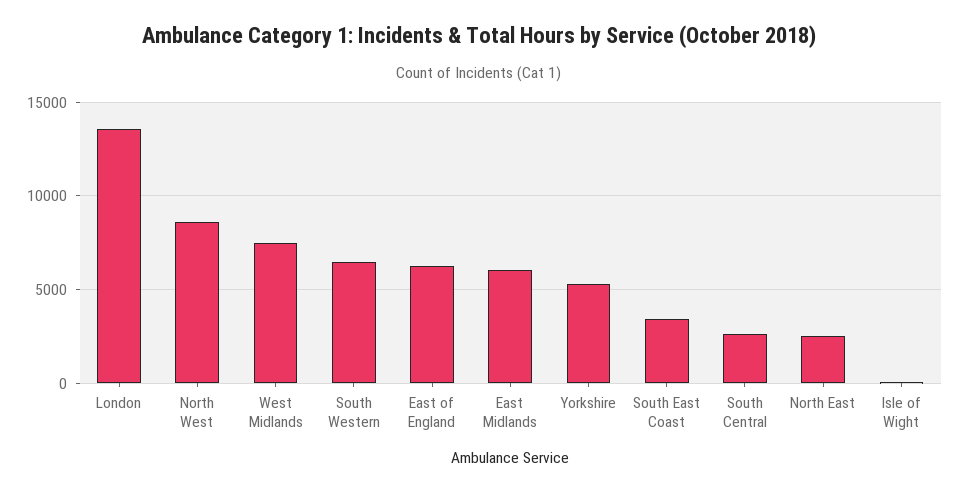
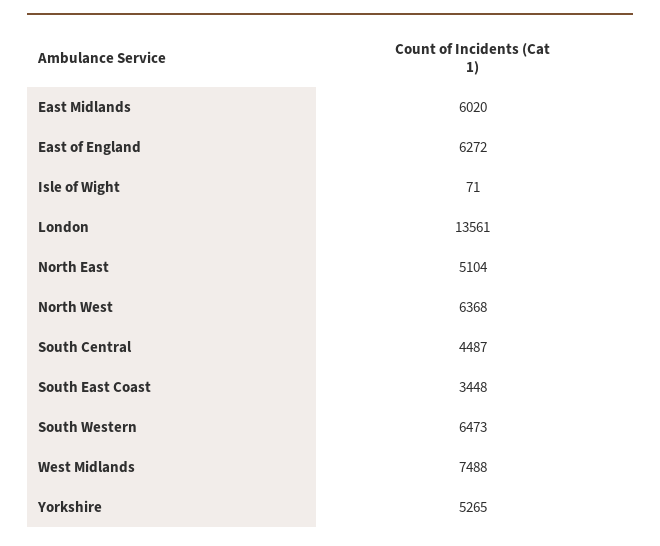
North West: 8500 -> 6368
South Central: 2500 -> 4487
North East: 2500 -> 5104

